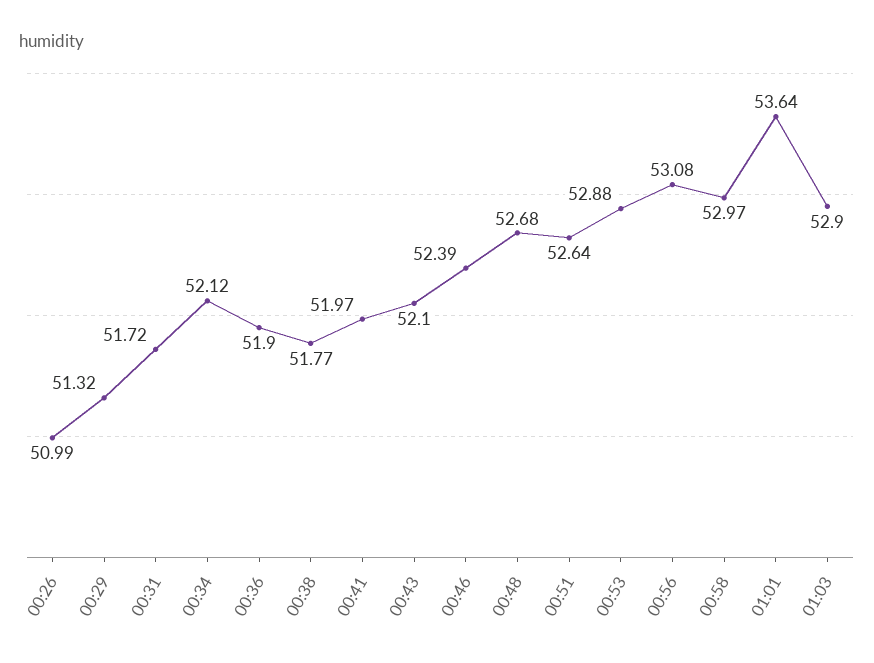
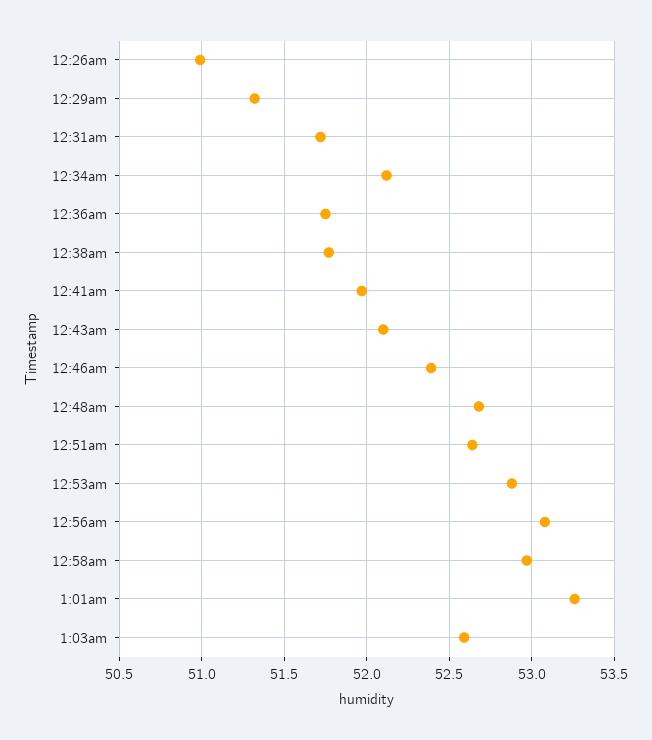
00:36: 51.9 -> 51.75
01:01: 53.64 -> 53.25
01:03: 52.9 -> 52.6

